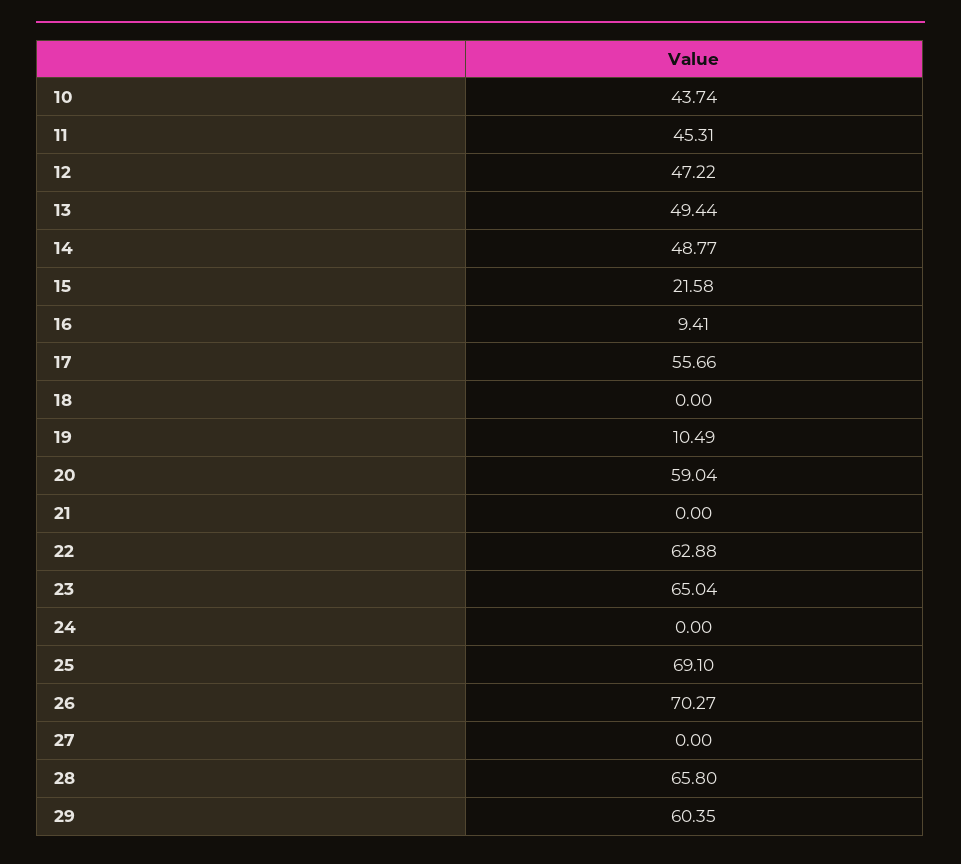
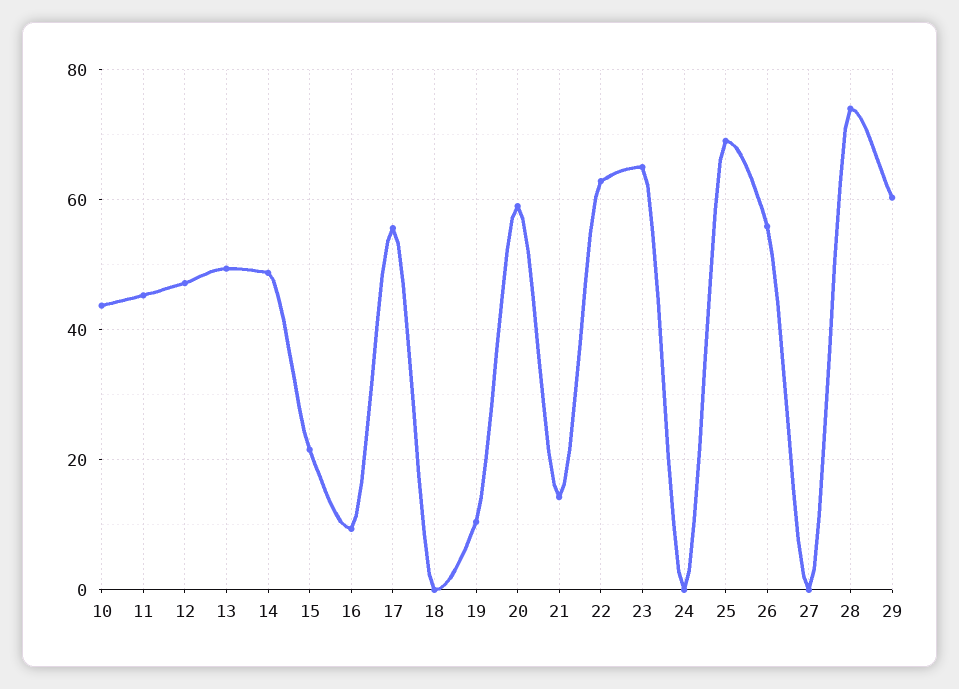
21: 0 -> 14
26: 70.27 -> 56
28: 65.8 -> 74

